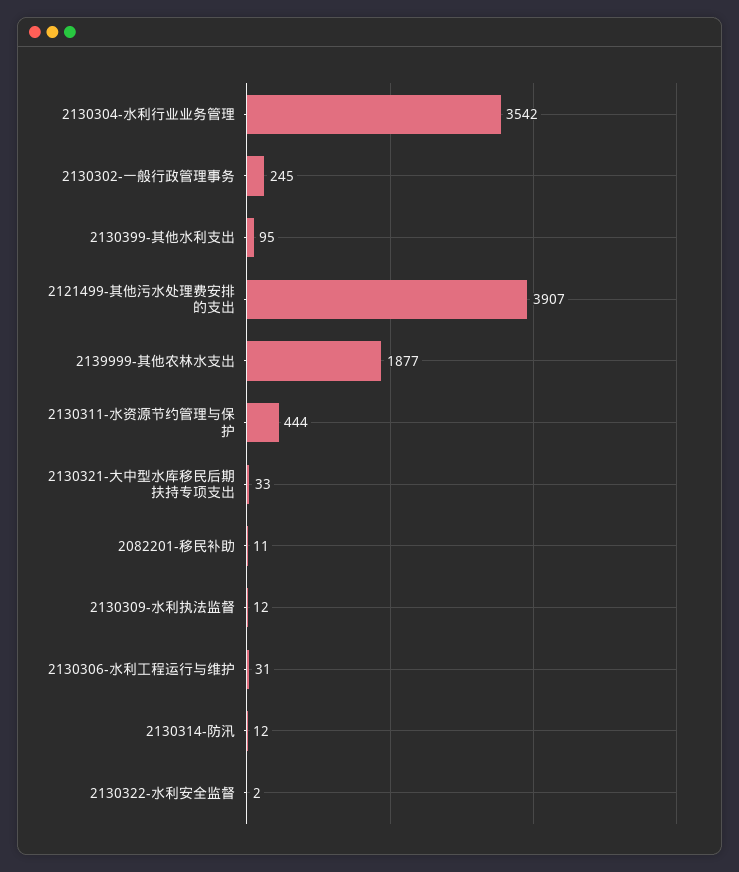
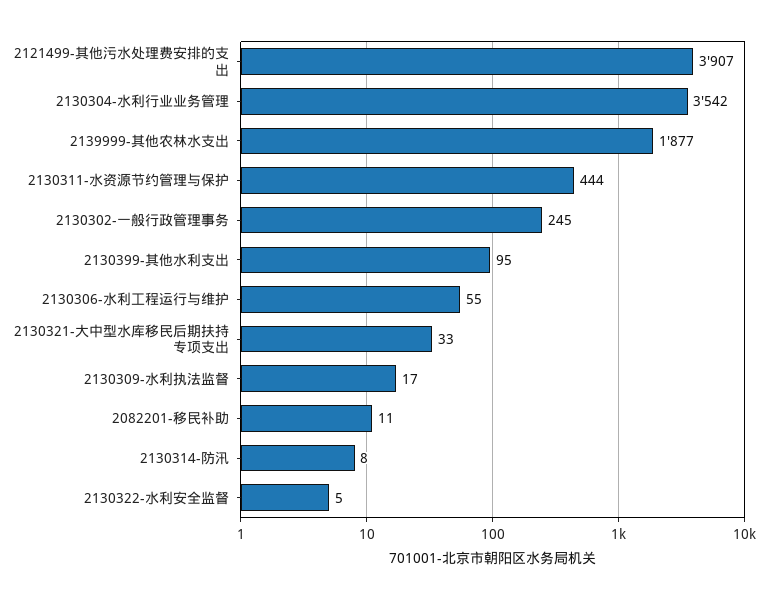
2130309-水利执法监督: 12 -> 17
2130306-水利工程运行与维护: 31 -> 55
2130314-防汛: 12 -> 8
2130322-水利安全监督: 2 -> 5

